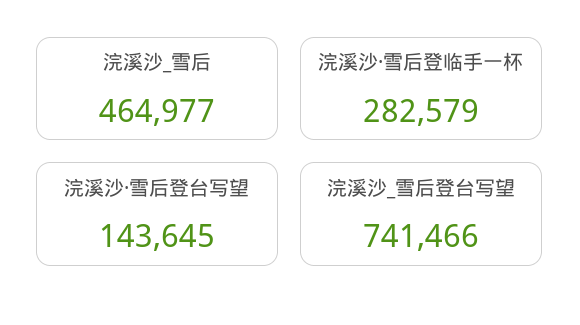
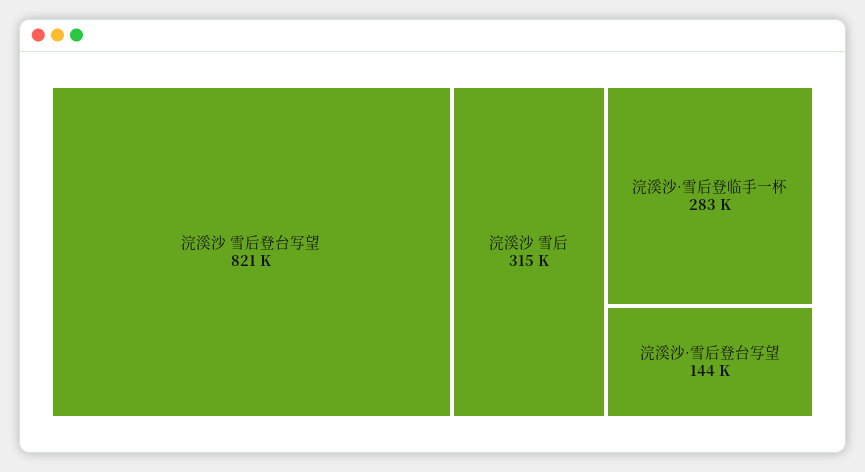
浣溪沙_雪后: 464977 -> 315000
浣溪沙_雪后登台写望: 741466 -> 821000

